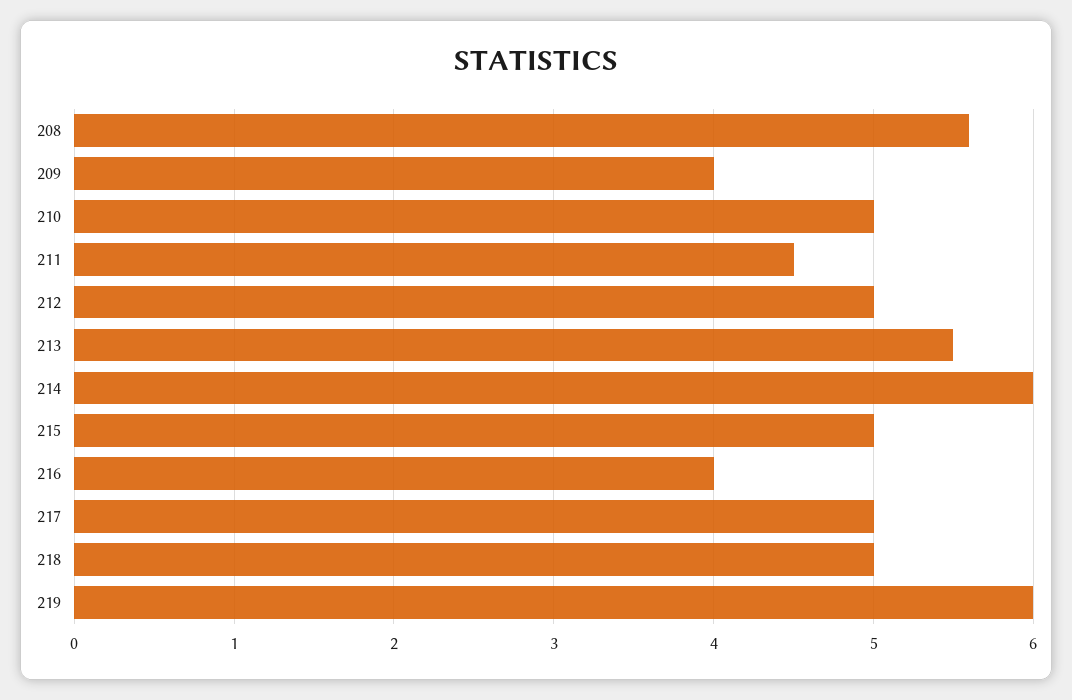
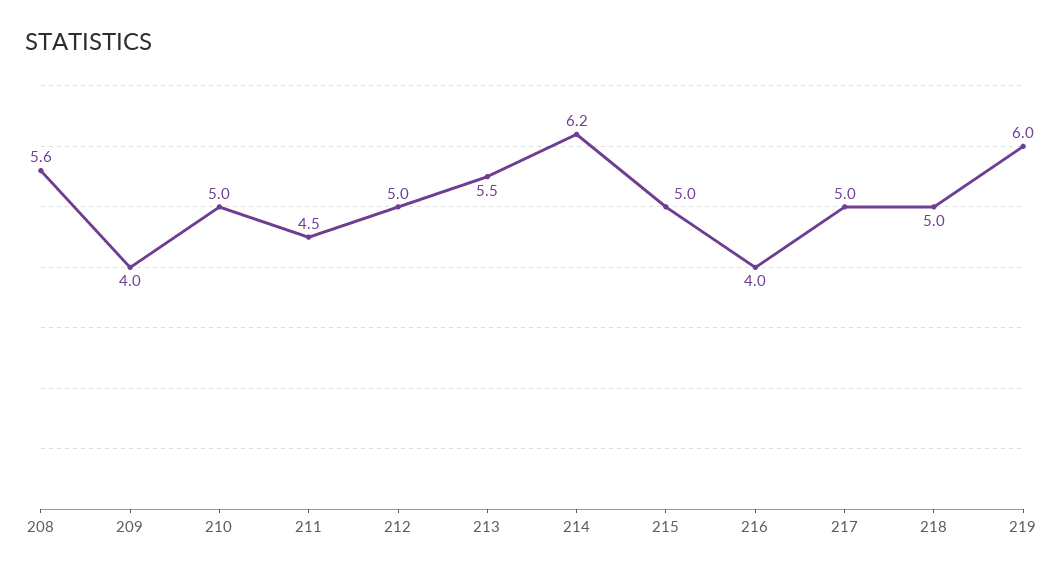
214: 6 -> 6.2

